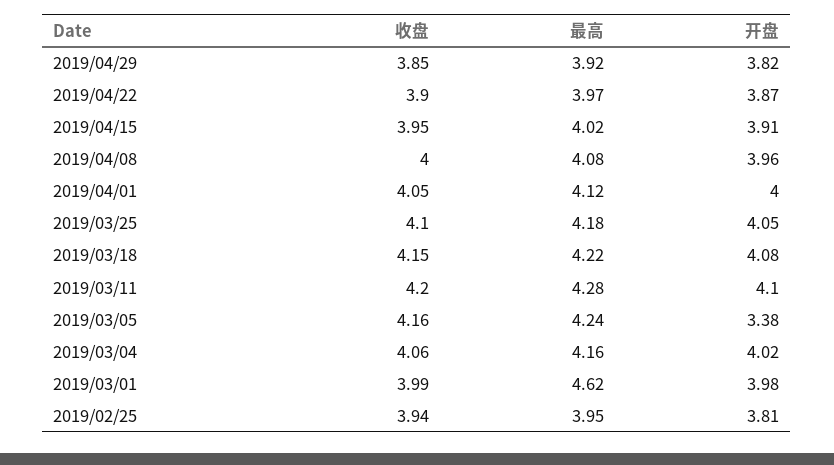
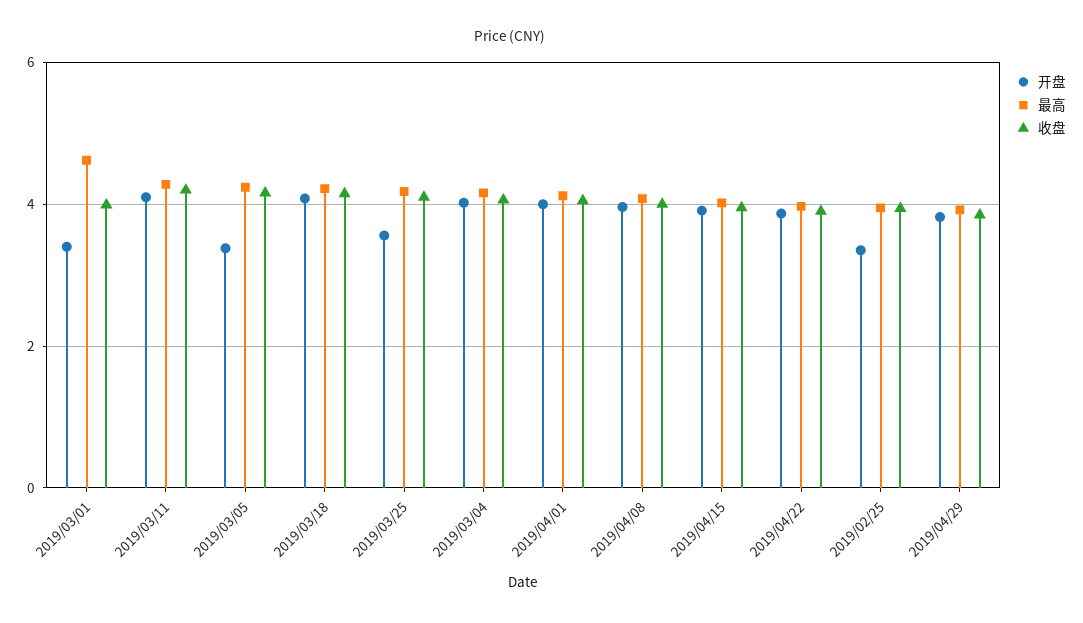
开盘, 2019/03/25: 4.05 -> 3.6
开盘, 2019/03/01: 3.98 -> 3.4
开盘, 2019/02/25: 3.81 -> 3.4

